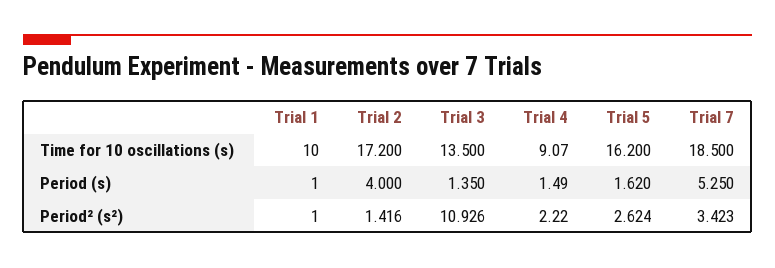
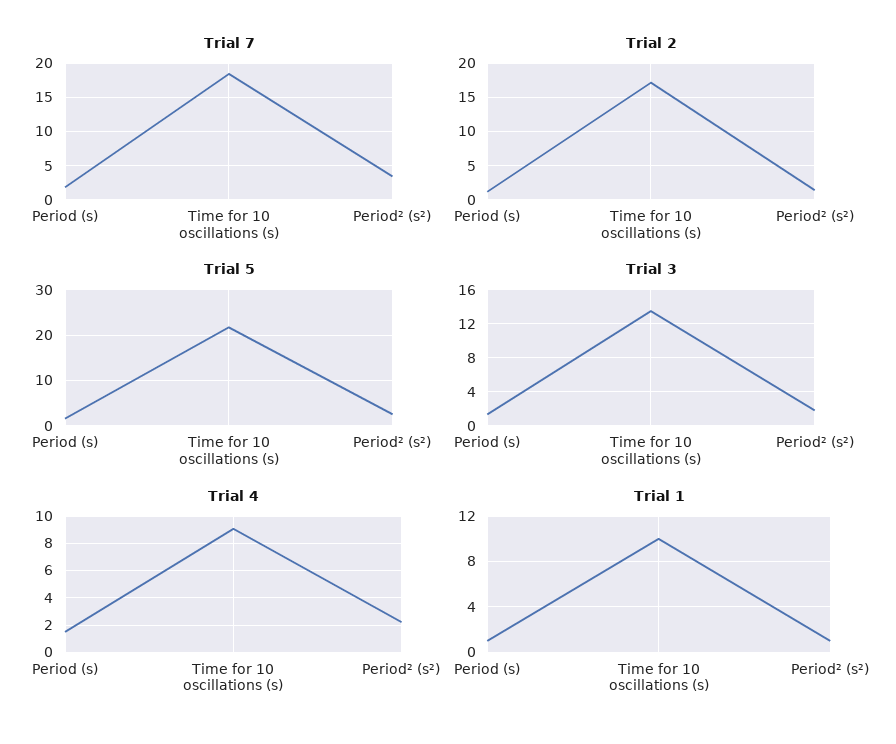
Trial 5, Time for 10 oscillations (s): 16.2 -> 22
Trial 2, Period (s): 4 -> 1
Trial 7, Period (s): 5.25 -> 2
Trial 3, Period² (s²): 10.926 -> 2

